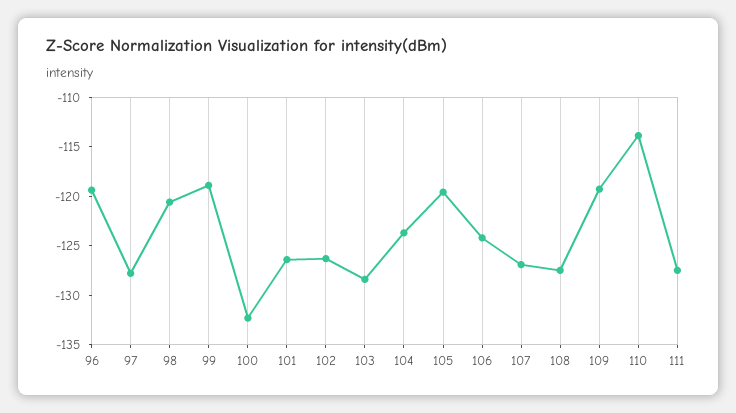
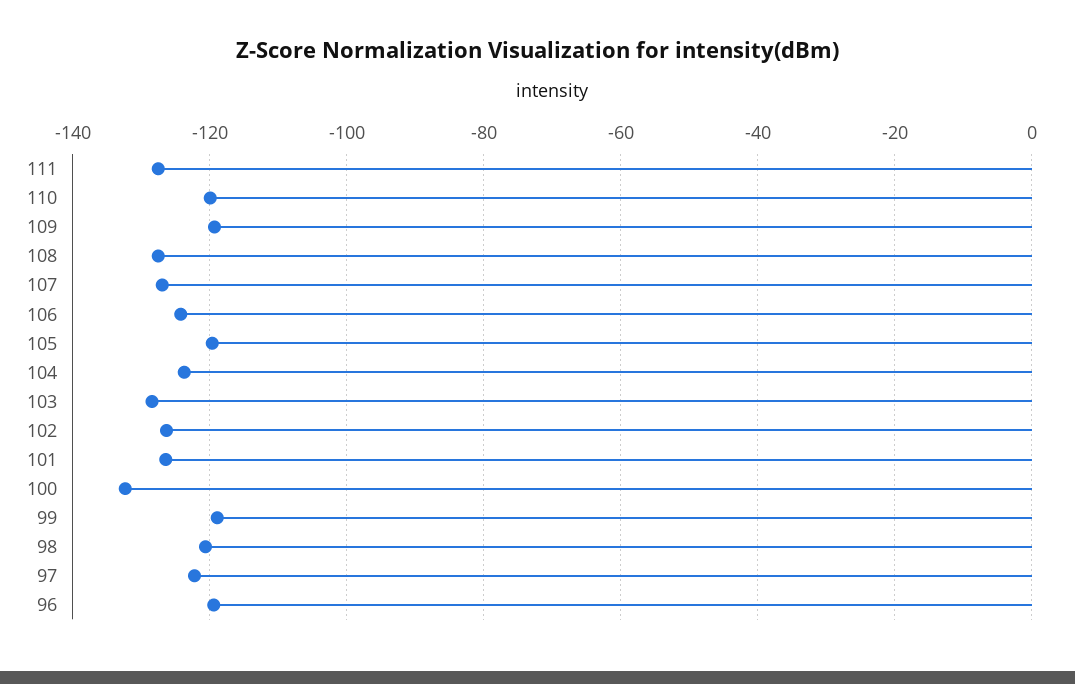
97: -128 -> -122
110: -114 -> -120

